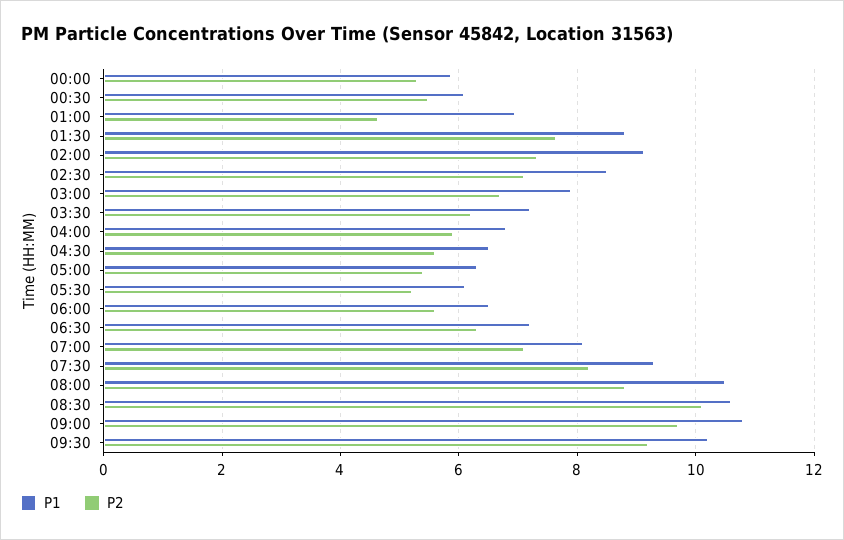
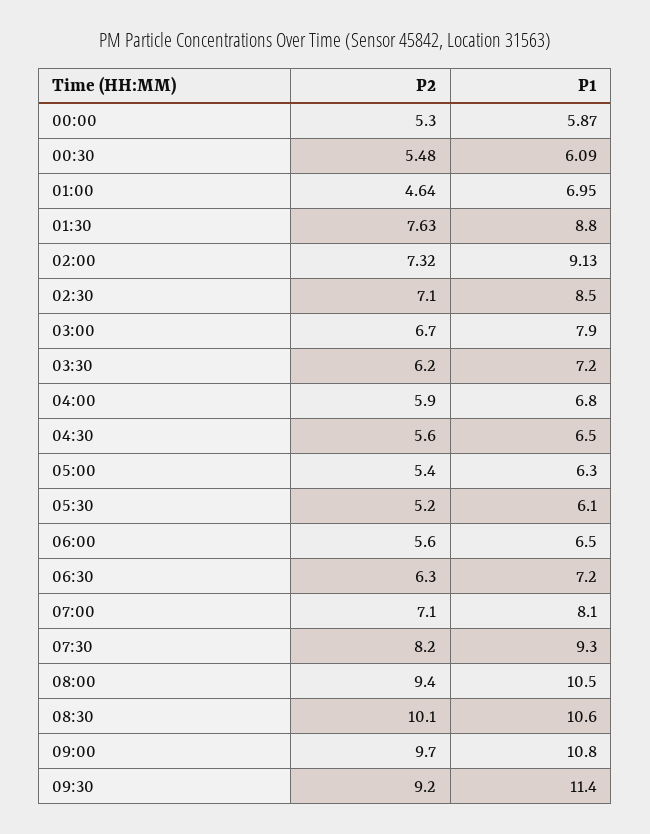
P2, 08:00: 8.8 -> 9.4
P1, 09:30: 10.2 -> 11.4

